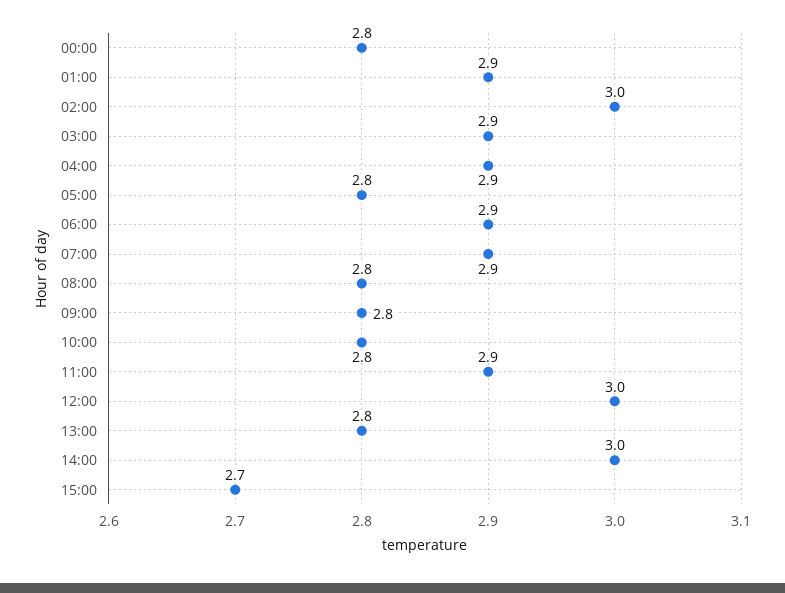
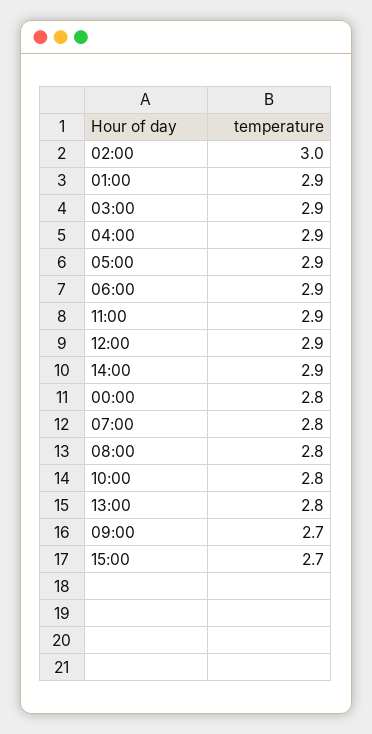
05:00: 2.8 -> 2.9
07:00: 2.9 -> 2.8
09:00: 2.8 -> 2.7
12:00: 3 -> 2.9
14:00: 3 -> 2.9

